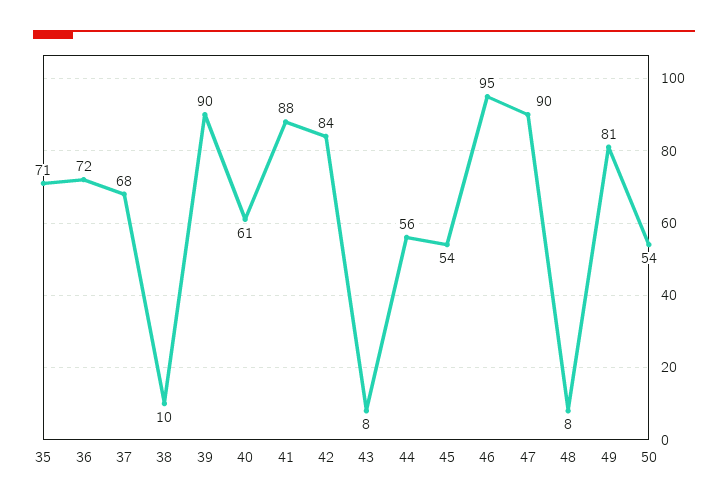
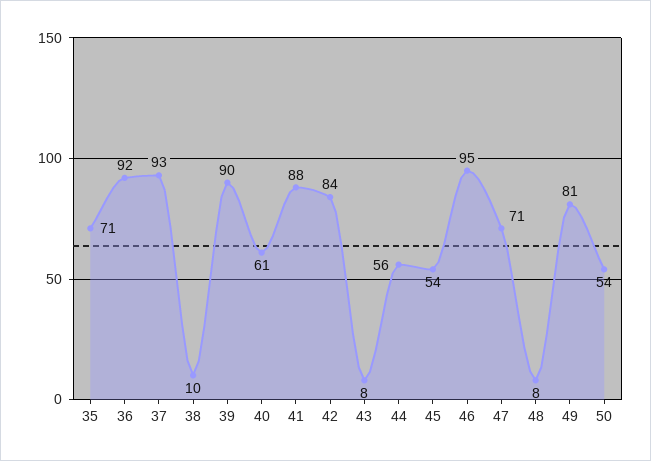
36: 72 -> 92
37: 68 -> 93
47: 90 -> 71

